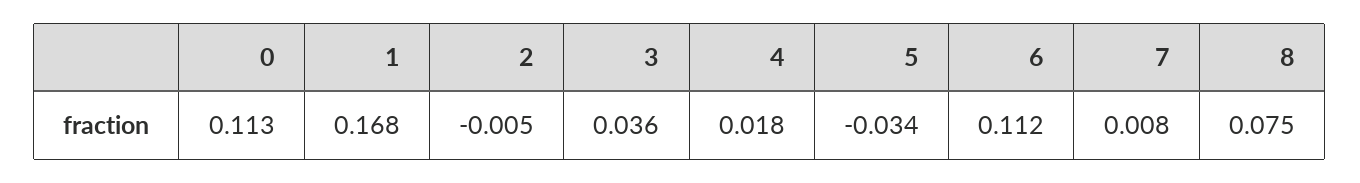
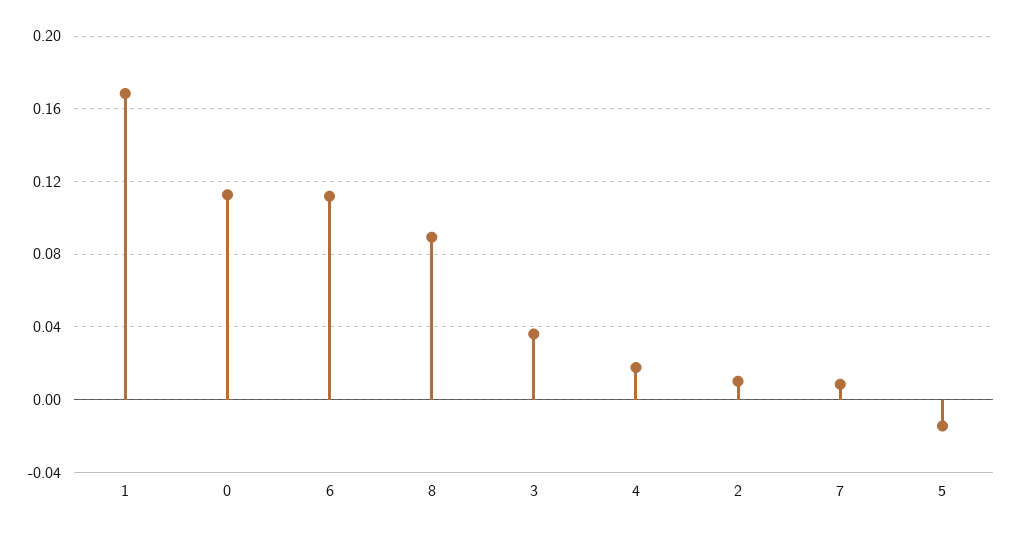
2: -0.005 -> 0.01
5: -0.034 -> -0.015
8: 0.075 -> 0.09

